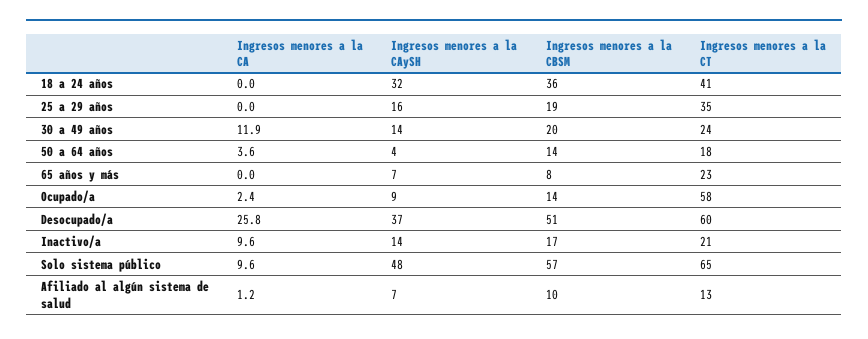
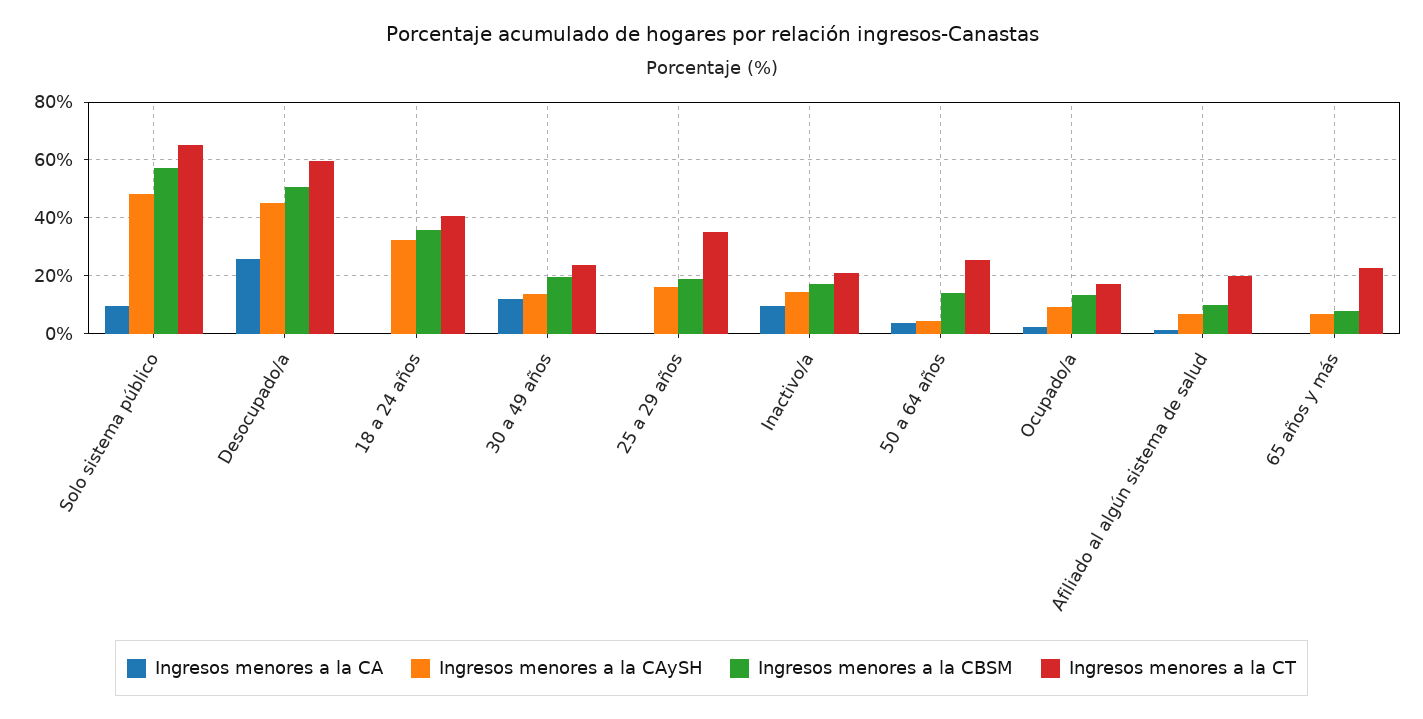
Ingresos menores a la CT, 50 a 64 años: 18 -> 25
Ingresos menores a la CT, Ocupado/a: 58 -> 17.5
Ingresos menores a la CAySH, Desocupado/a: 37 -> 45
Ingresos menores a la CT, Afiliado al algún sistema de salud: 13 -> 20

